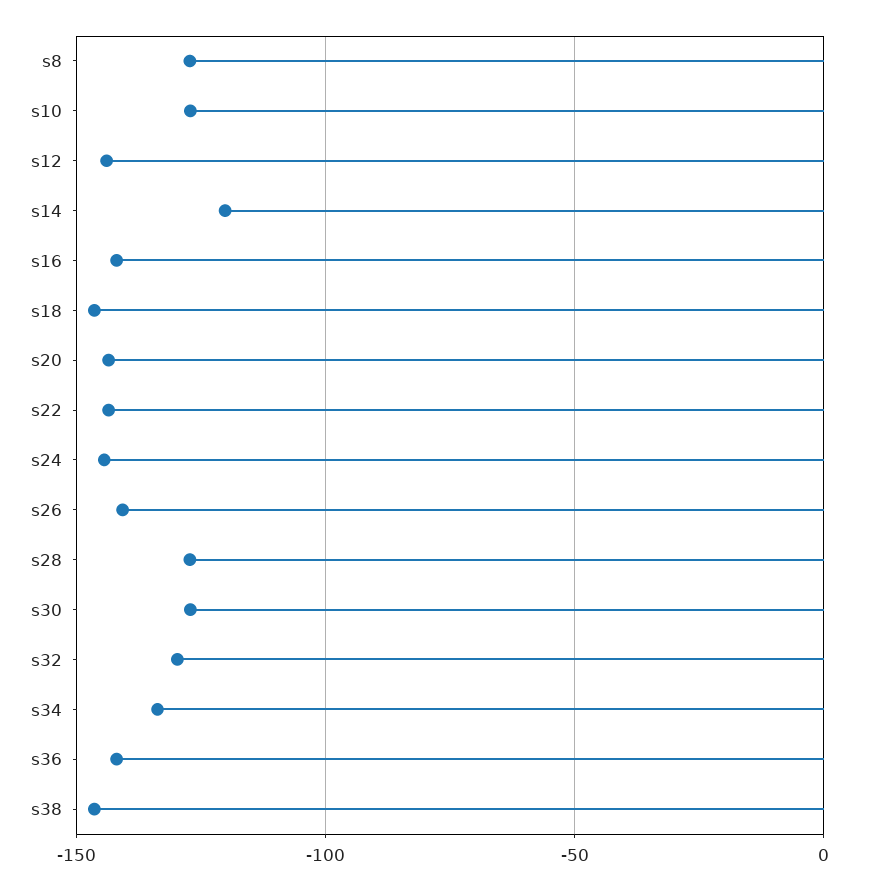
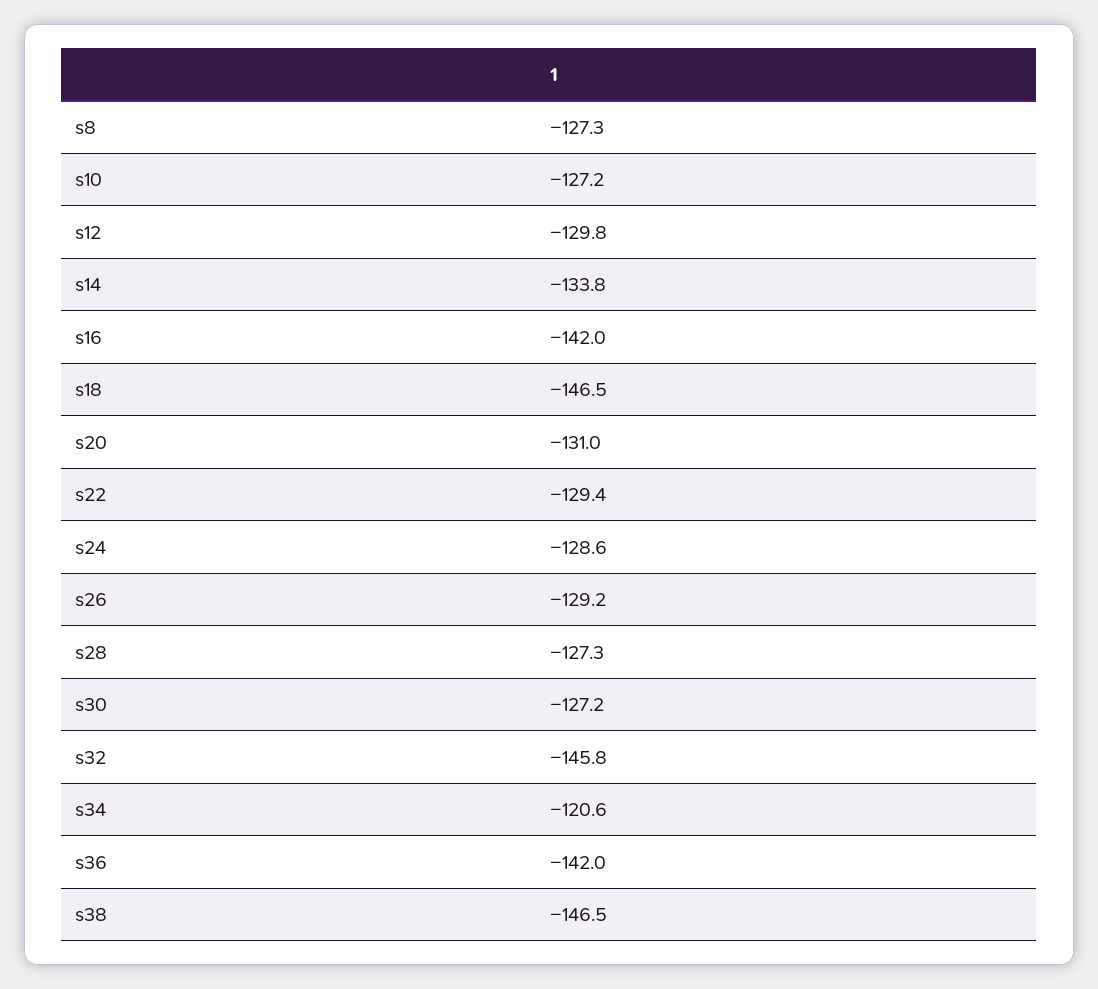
s12: -145 -> -129.8
s14: -120 -> -133.8
s20: -145 -> -131
s22: -145 -> -129.4
s24: -145 -> -128.6
s26: -140 -> -129.2
s32: -130 -> -145.8
s34: -135 -> -120.6

